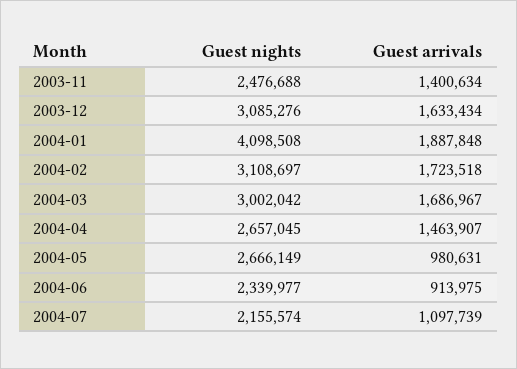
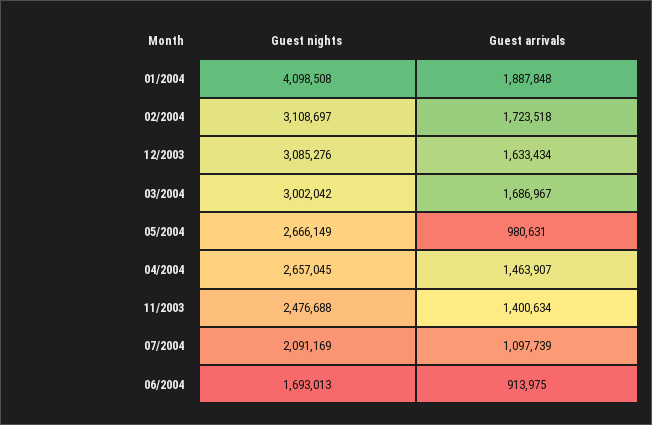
Guest nights, 2004-06: 2339977 -> 1693013
Guest nights, 2004-07: 2155574 -> 2091169

